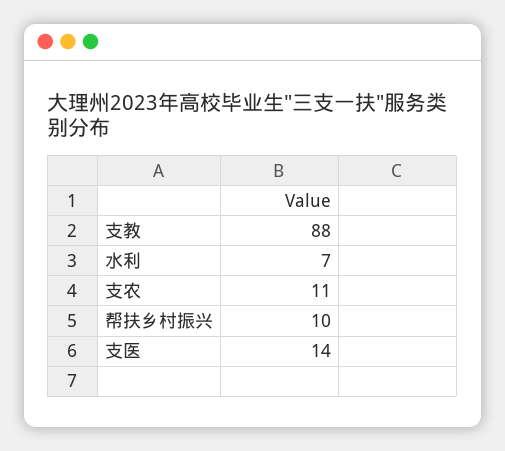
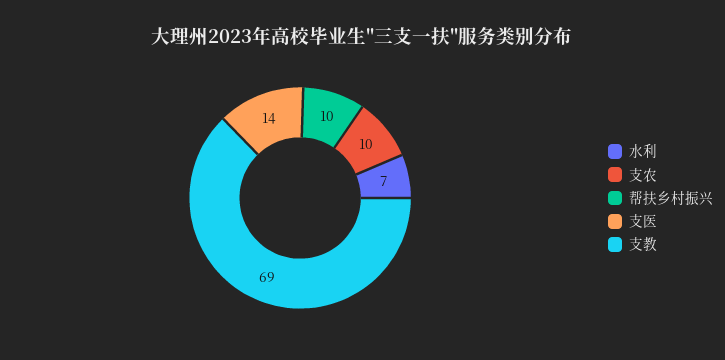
支教: 88 -> 69
支农: 11 -> 10

